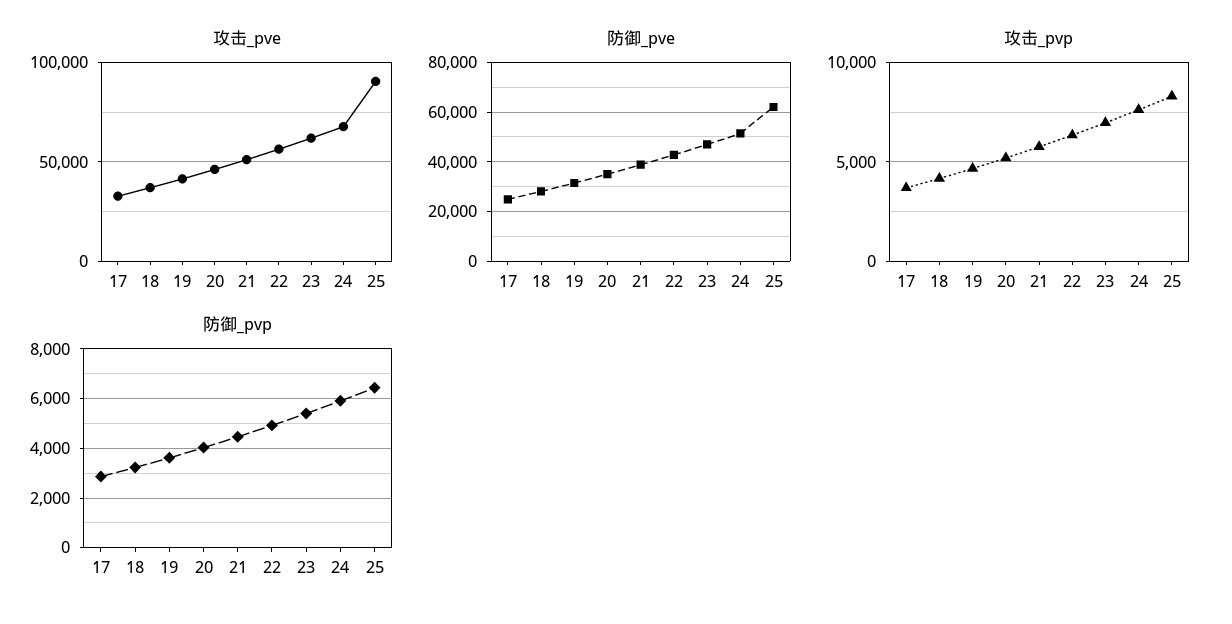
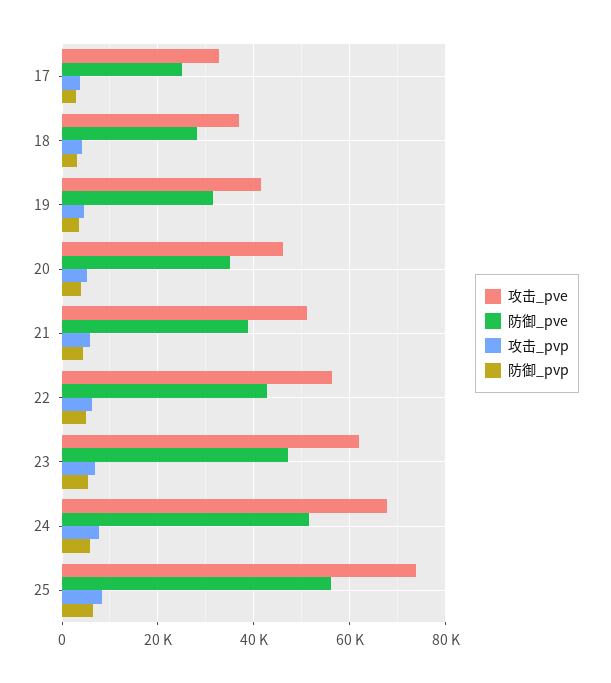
攻击_pve, 25: 90000 -> 74000
防御_pve, 25: 62500 -> 56000

